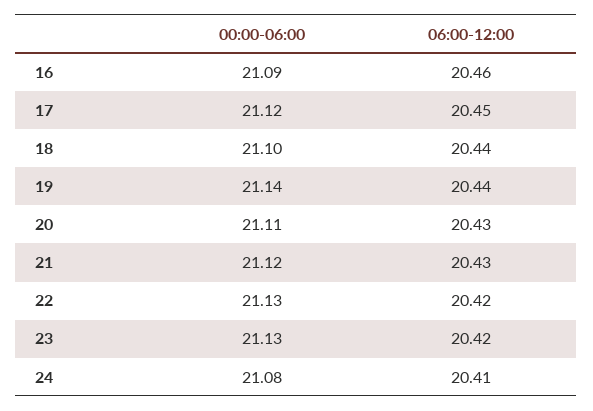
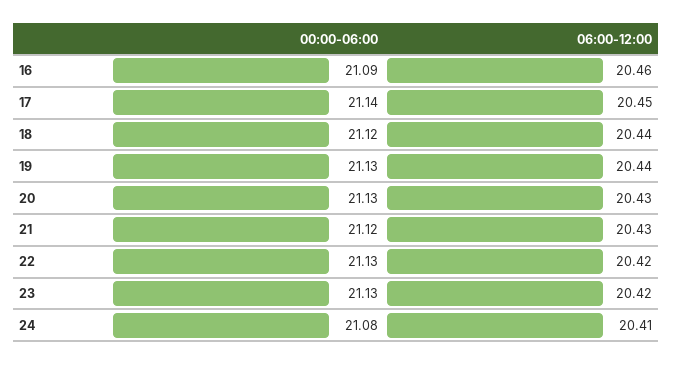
00:00-06:00, 17: 21.12 -> 21.14
00:00-06:00, 18: 21.1 -> 21.12
00:00-06:00, 19: 21.14 -> 21.13
00:00-06:00, 20: 21.11 -> 21.13

